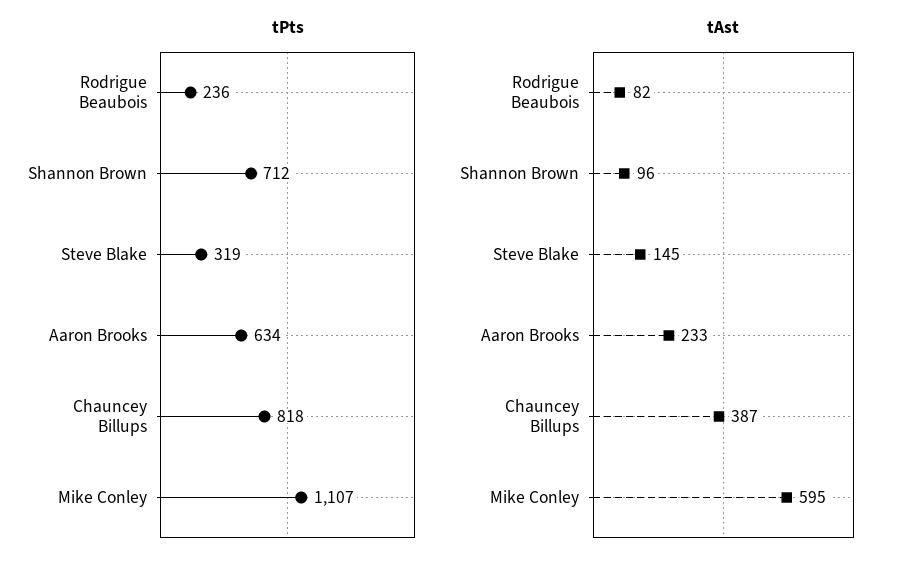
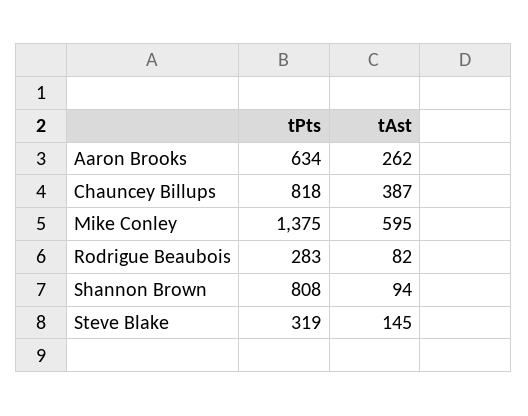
tPts, Rodrigue Beaubois: 236 -> 283
tPts, Shannon Brown: 712 -> 808
tPts, Mike Conley: 1107 -> 1375
tAst, Shannon Brown: 96 -> 94
tAst, Aaron Brooks: 233 -> 262

